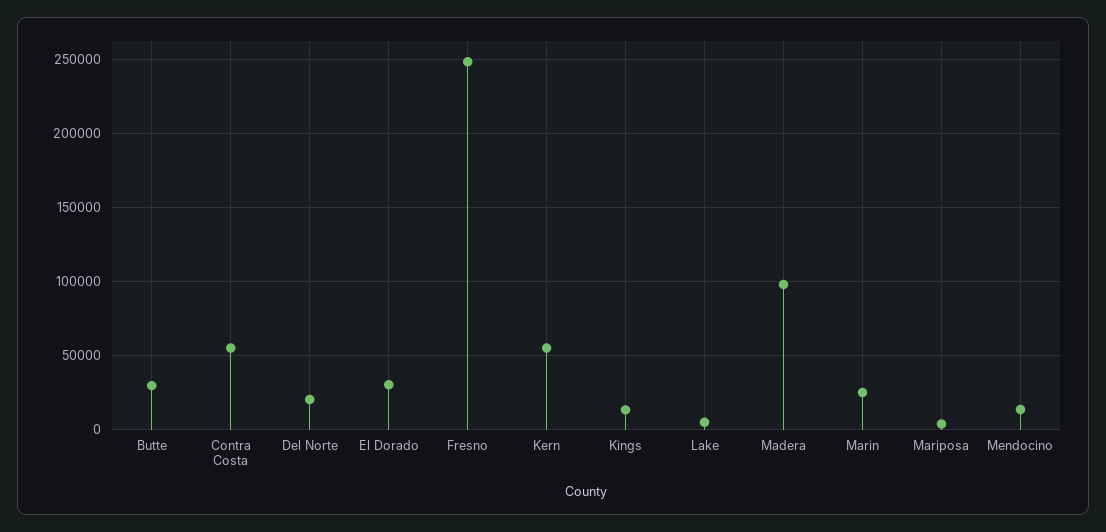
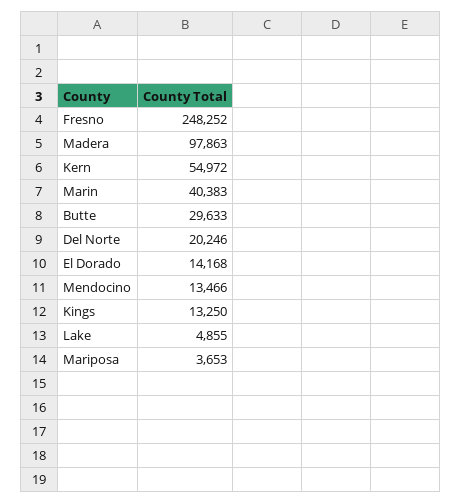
Contra Costa: 55000 -> none
El Dorado: 30000 -> 14168
Marin: 25000 -> 40383

